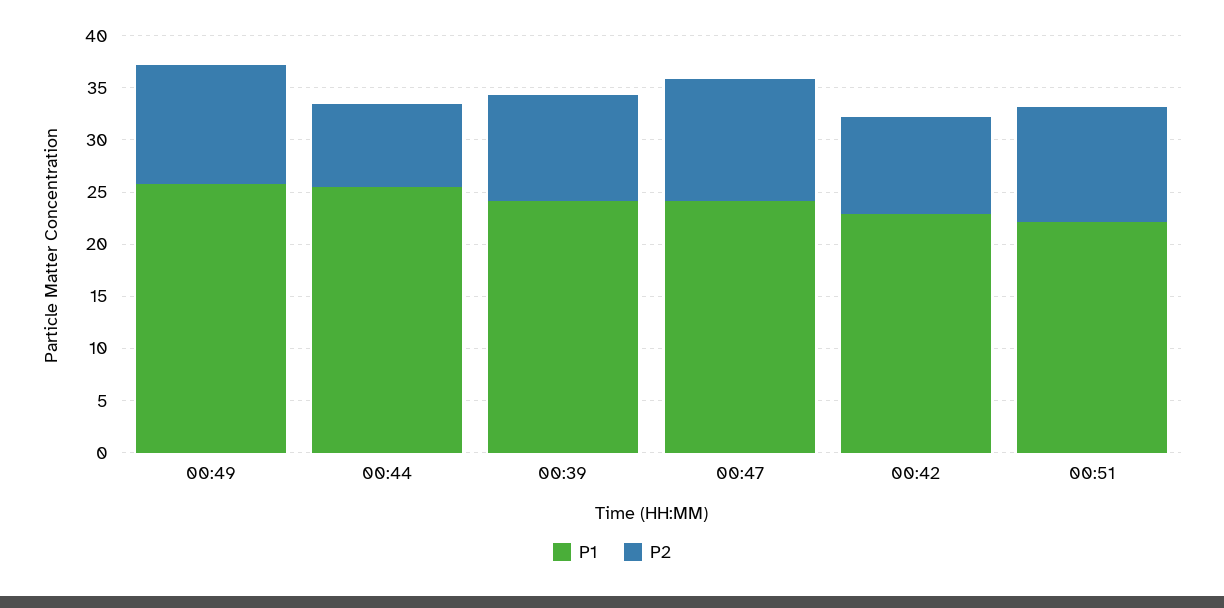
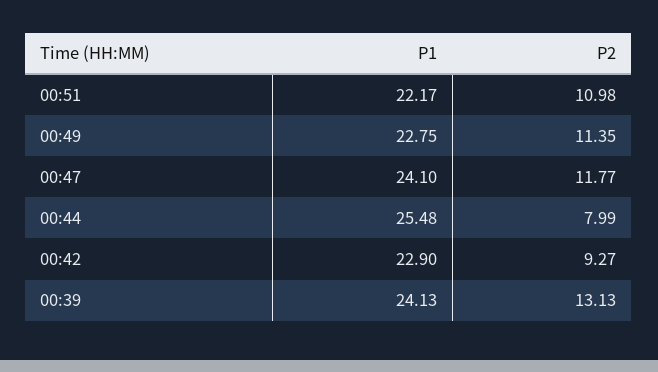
P1, 00:49: 26 -> 22.75
P2, 00:39: 10 -> 13.13

